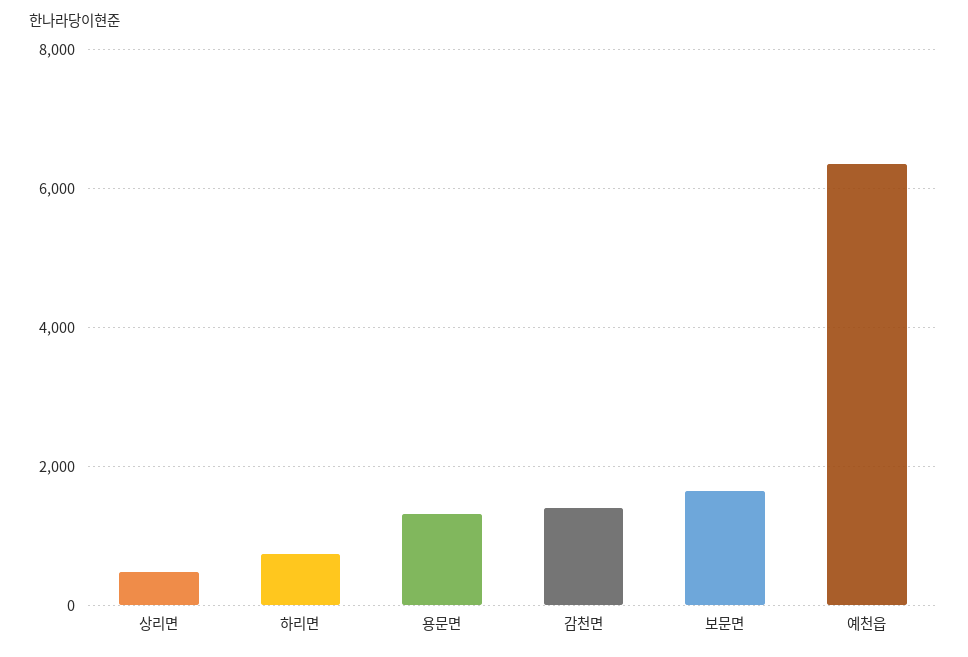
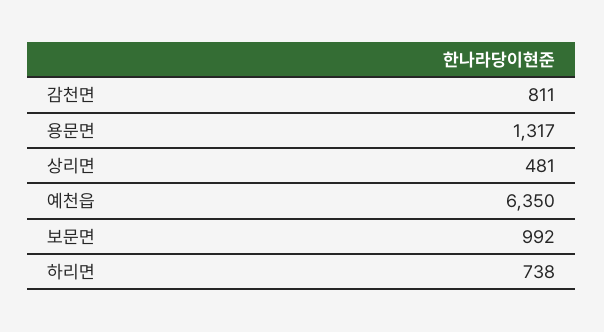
감천면: 1400 -> 811
보문면: 1600 -> 992

